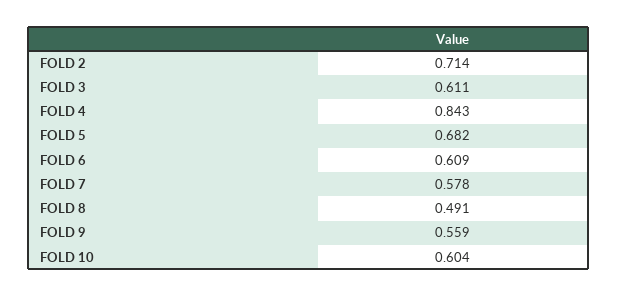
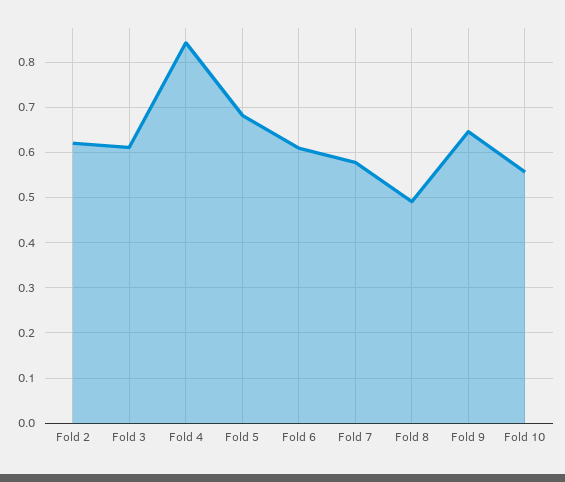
FOLD 2: 0.714 -> 0.62
FOLD 9: 0.559 -> 0.64
FOLD 10: 0.604 -> 0.56

